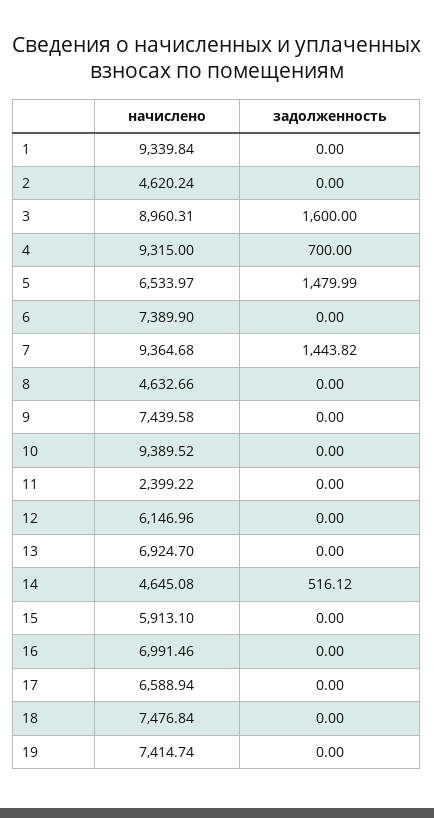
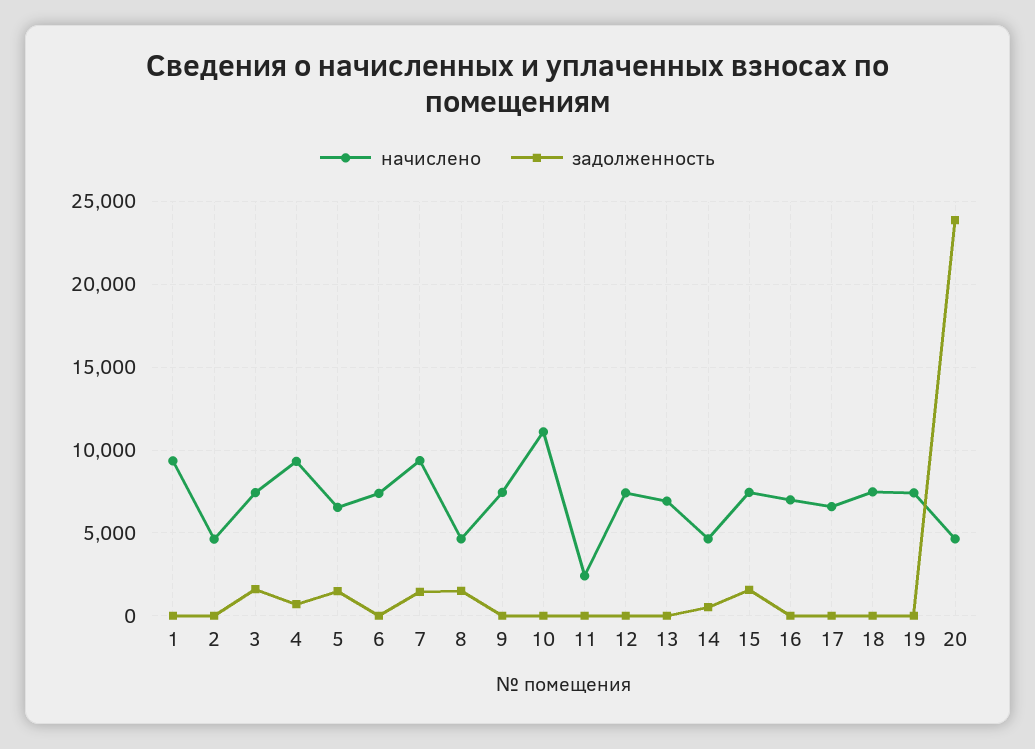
начислено, 3: 8960.31 -> 7500
задолженность, 8: 0 -> 1500
начислено, 10: 9389.52 -> 11000
начислено, 12: 6146.96 -> 7500
начислено, 15: 5913.1 -> 7500
задолженность, 15: 0 -> 1500
начислено, 20: none -> 4500
задолженность, 20: none -> 24000

